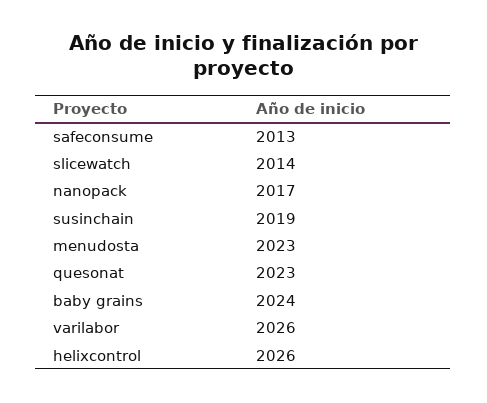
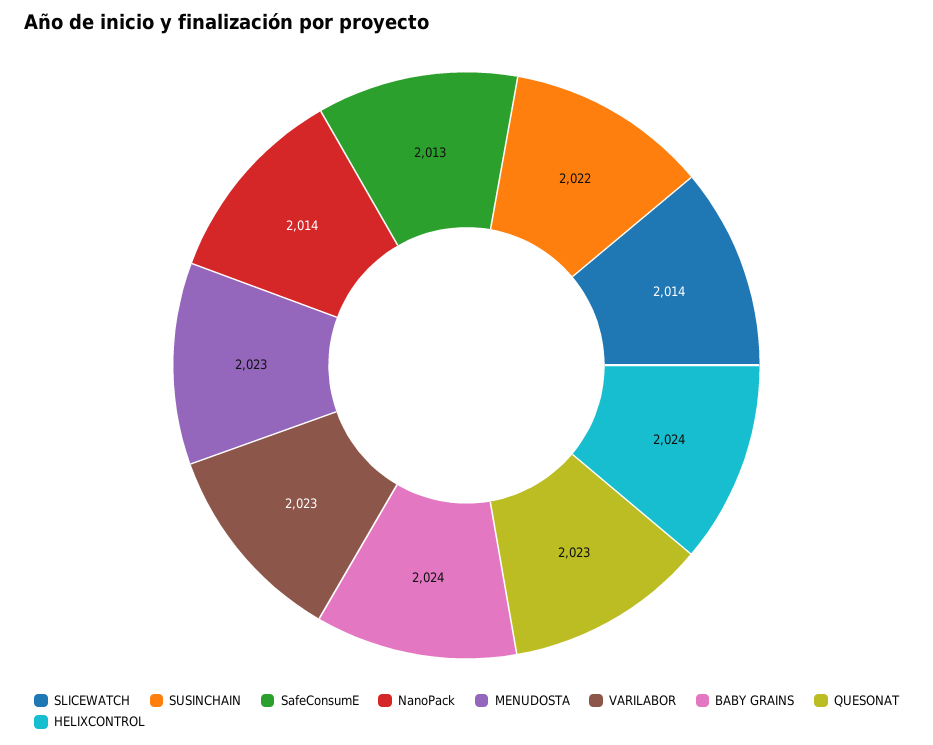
nanopack: 2017 -> 2014
susinchain: 2019 -> 2022
varilabor: 2026 -> 2023
helixcontrol: 2026 -> 2024

